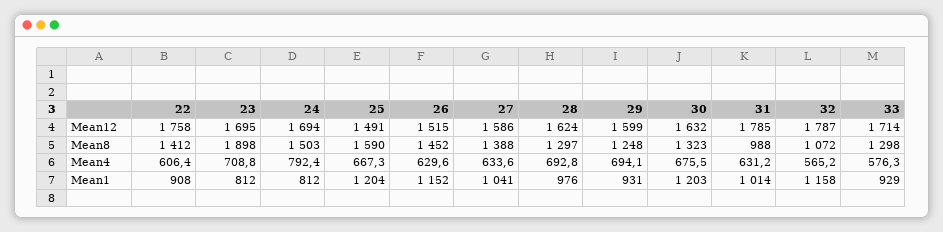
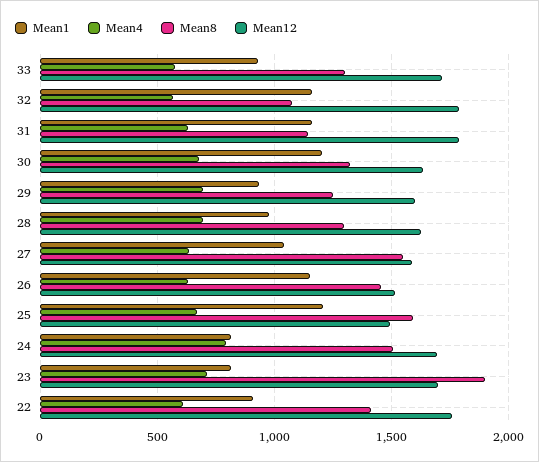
Mean8, 27: 1388 -> 1550
Mean8, 31: 988 -> 1150
Mean1, 31: 1014 -> 1150

